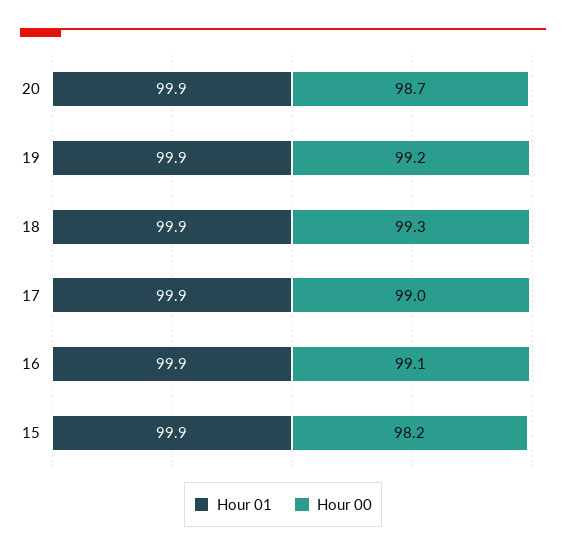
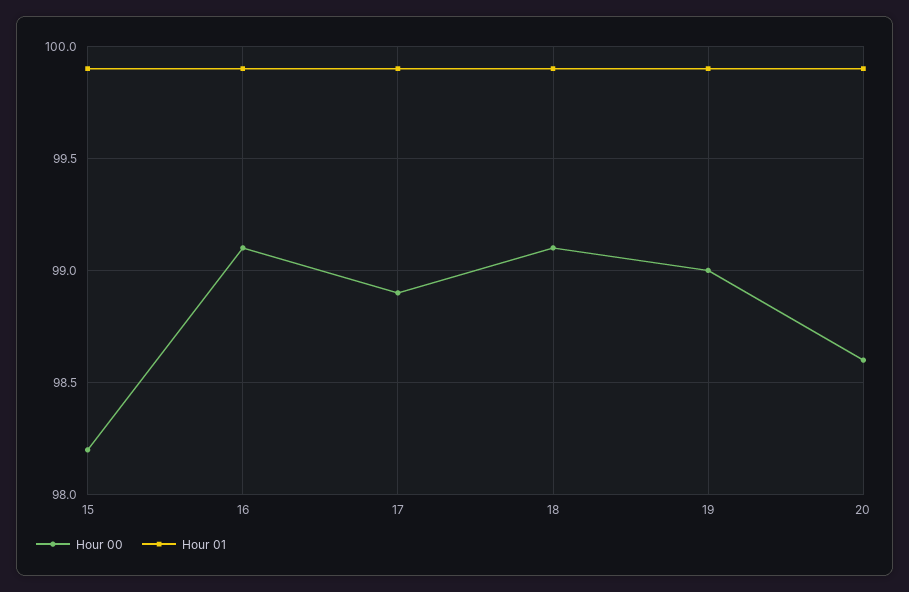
Hour 00, 20: 98.7 -> 98.6
Hour 00, 19: 99.2 -> 99
Hour 00, 18: 99.3 -> 99.1
Hour 00, 17: 99 -> 98.9

